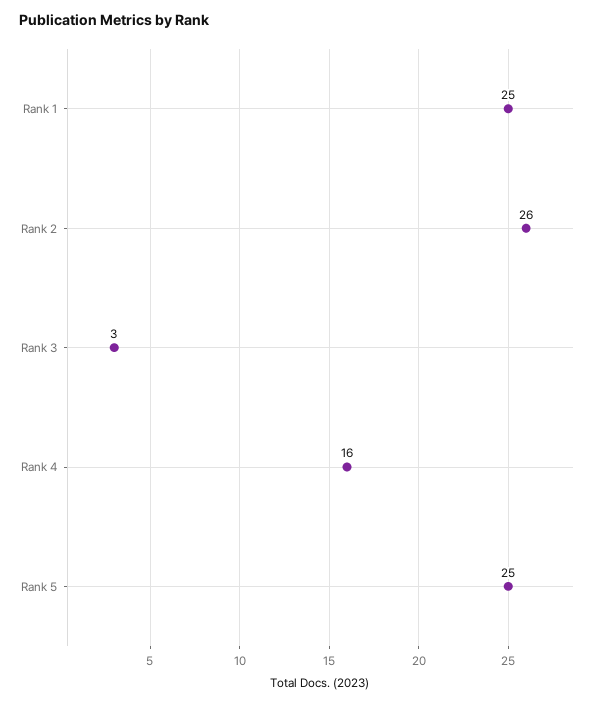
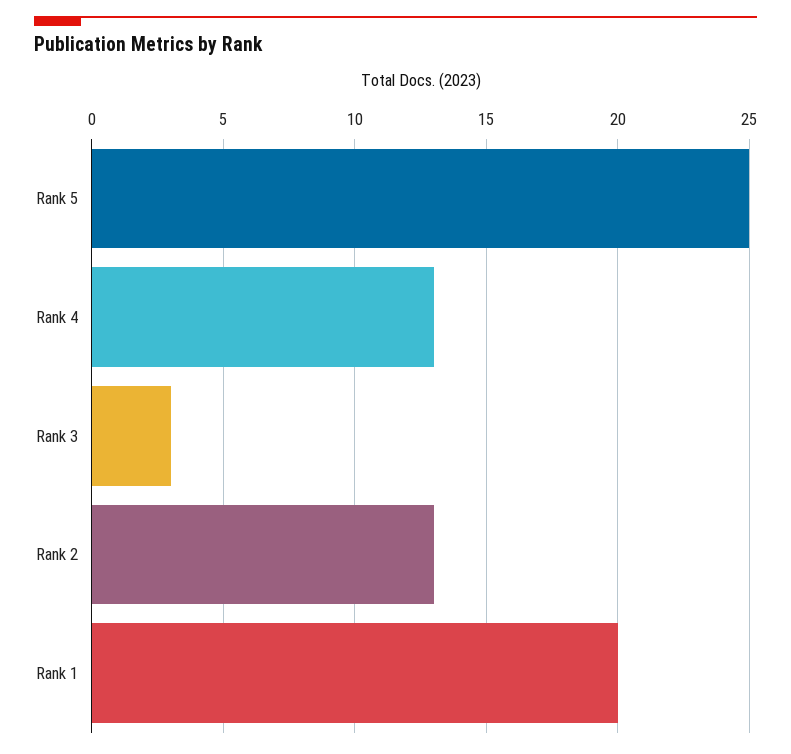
Rank 1: 25 -> 20
Rank 2: 26 -> 13
Rank 4: 16 -> 13

